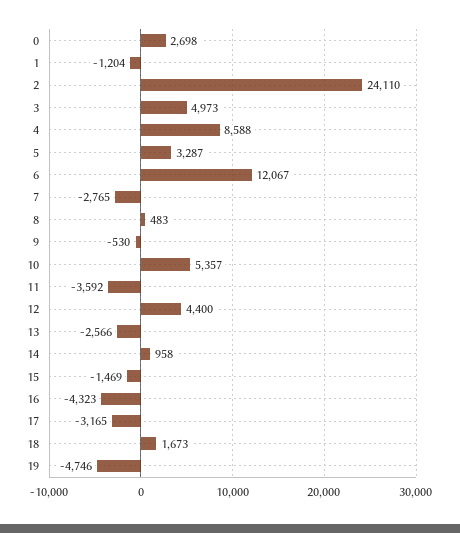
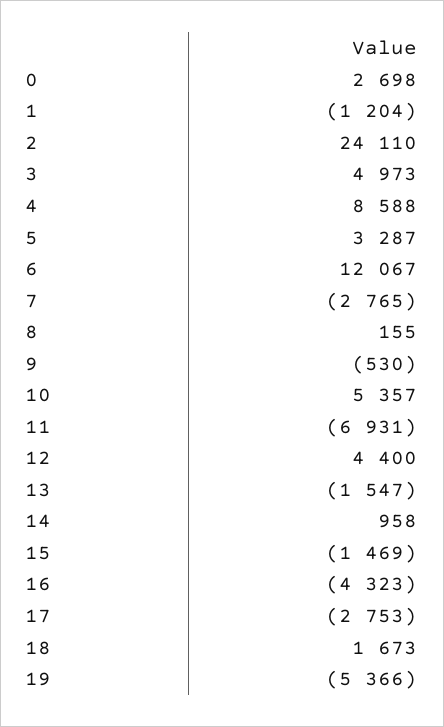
8: 483 -> 155
11: -3592 -> -6931
13: -2566 -> -1547
17: -3165 -> -2753
19: -4746 -> -5366

